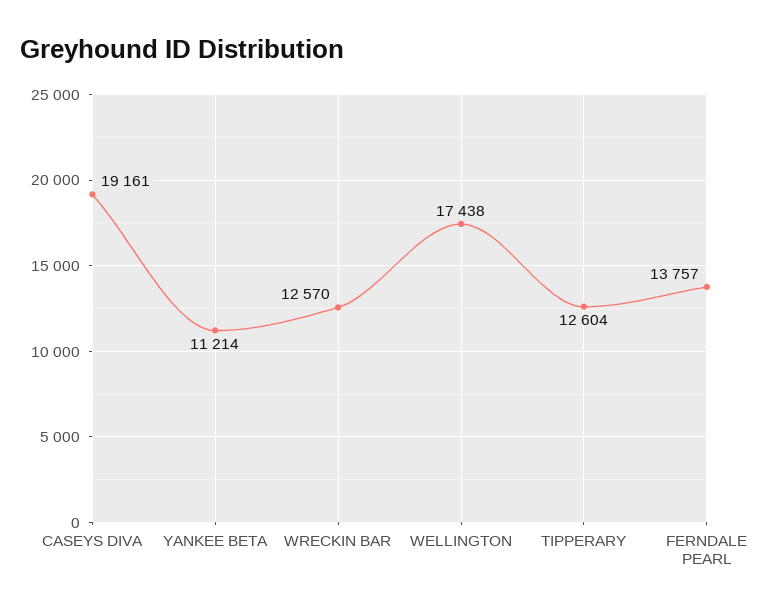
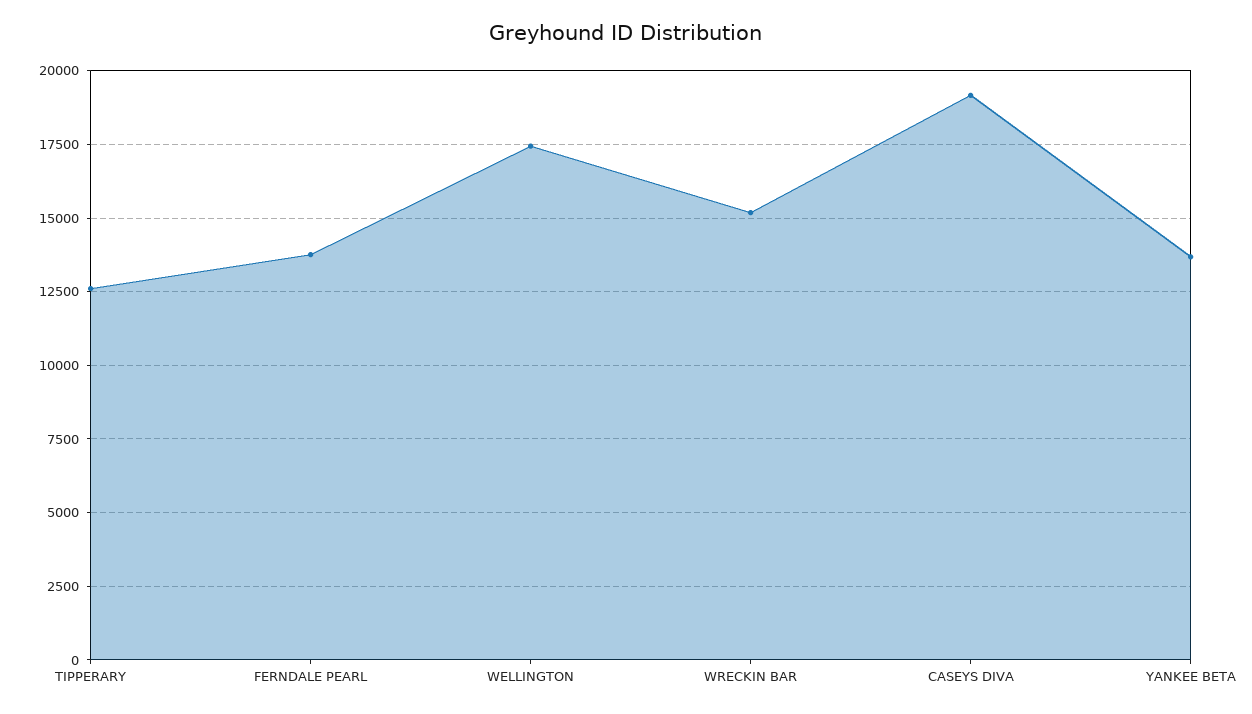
YANKEE BETA: 11214 -> 13750
WRECKIN BAR: 12570 -> 15250

